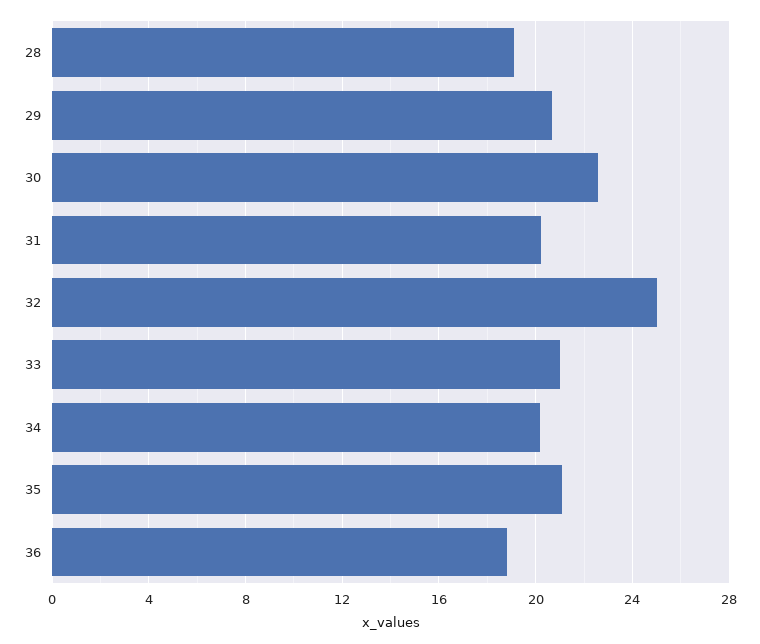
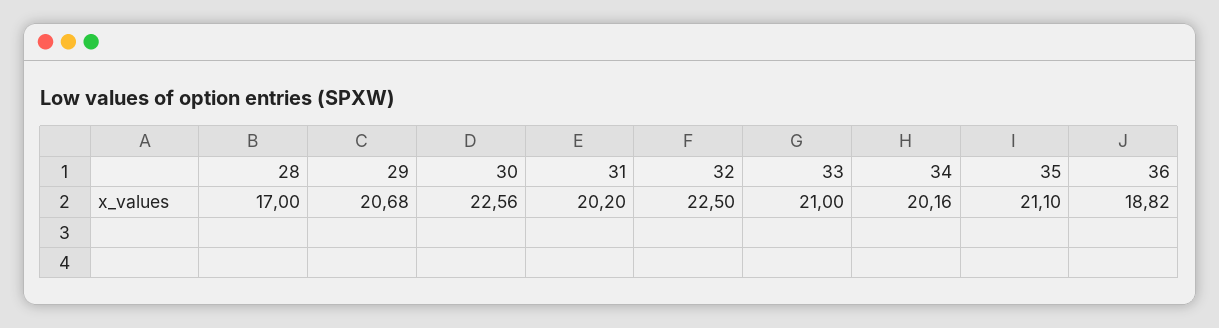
28: 19 -> 17
32: 25 -> 22.5

